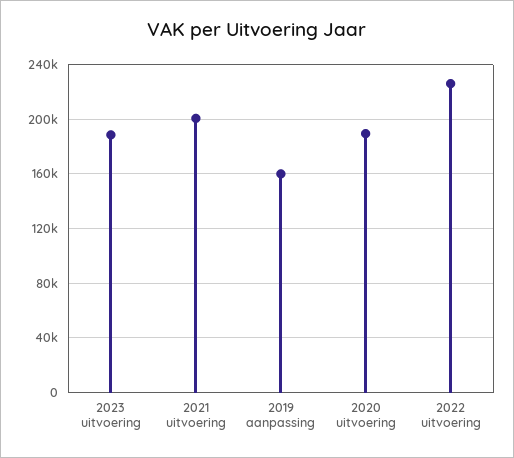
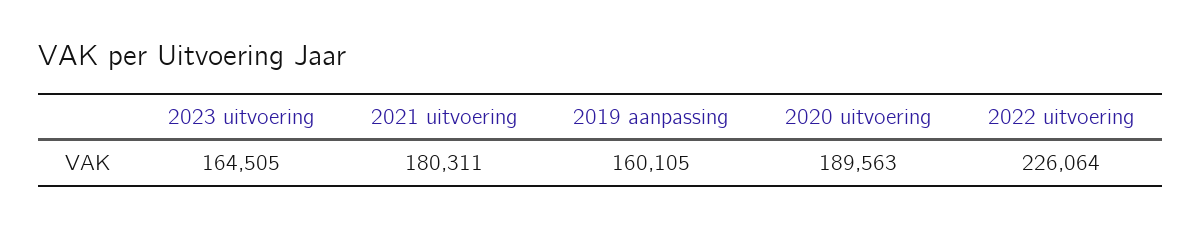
2023 uitvoering: 190000 -> 164505
2021 uitvoering: 200000 -> 180311

